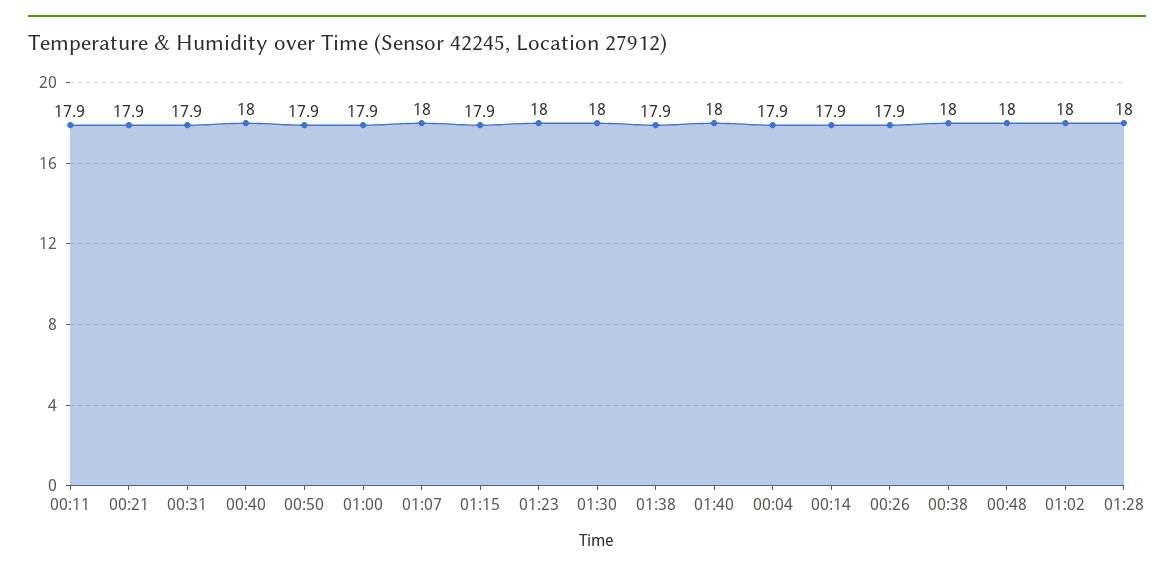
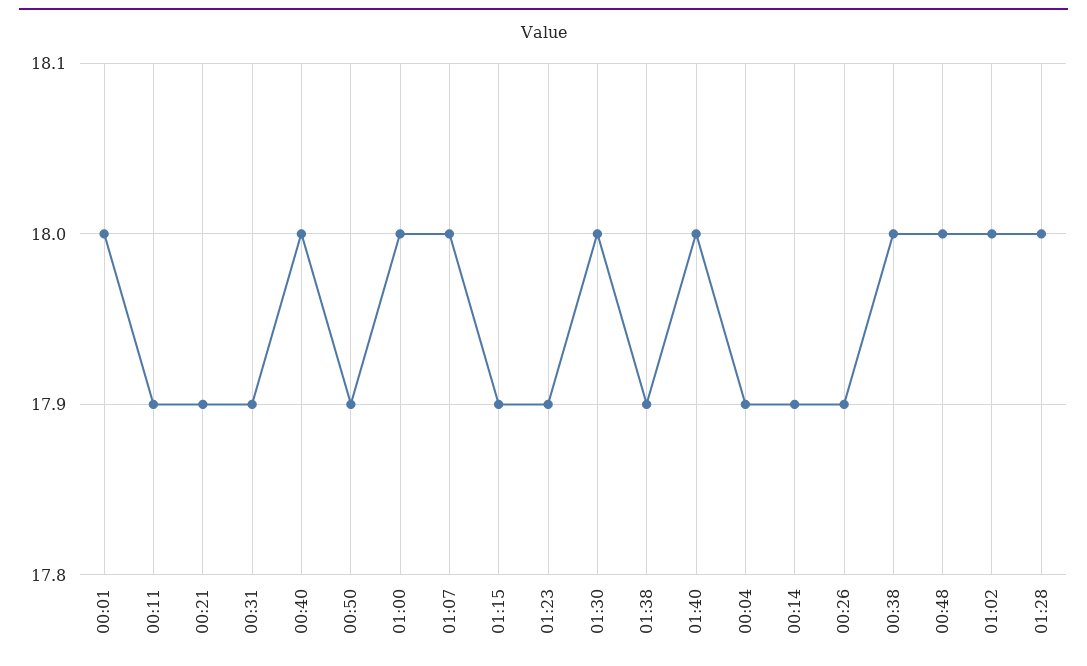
01:00: 17.9 -> 18
01:23: 18 -> 17.9
00:01: none -> 18

